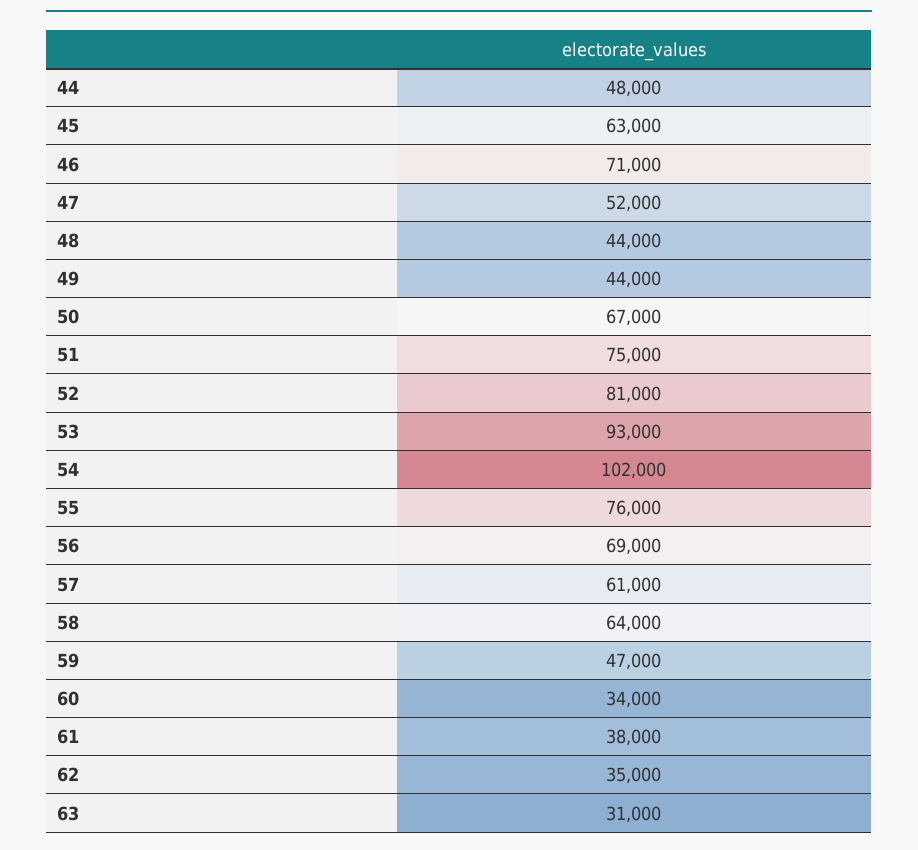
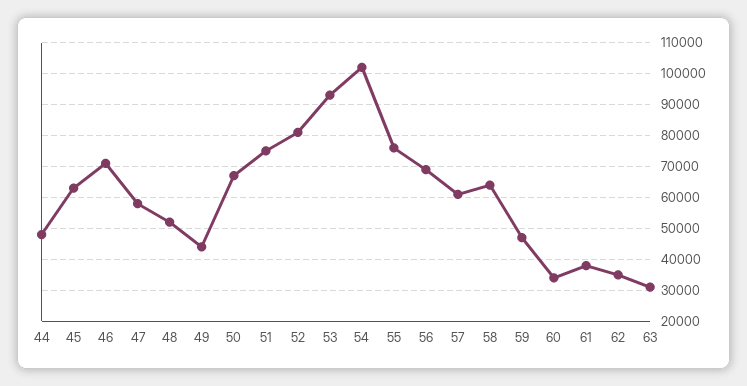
47: 52000 -> 58000
48: 44000 -> 52000

